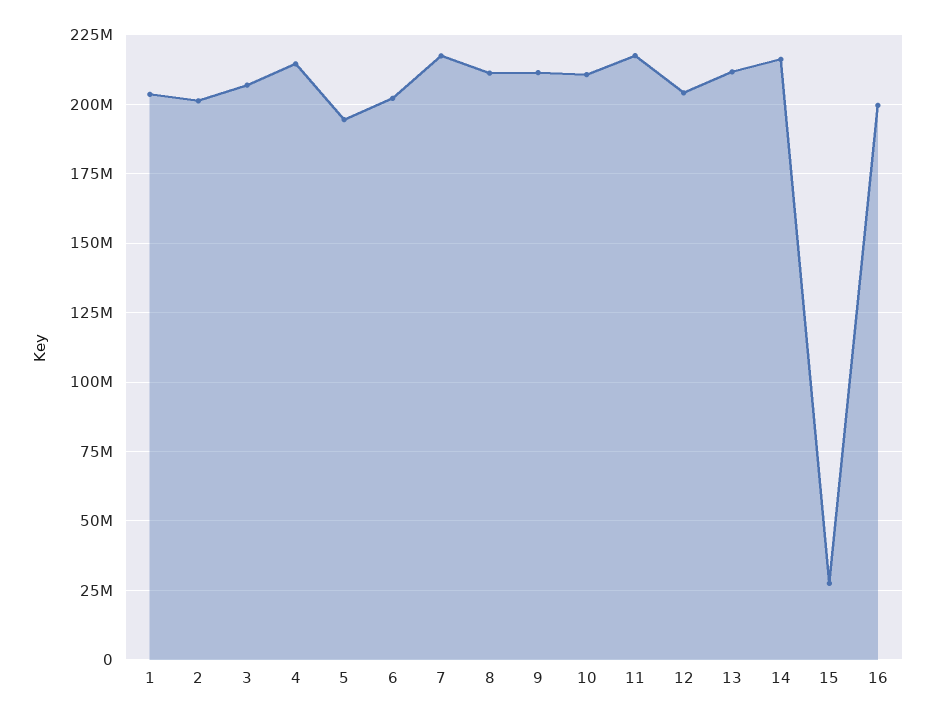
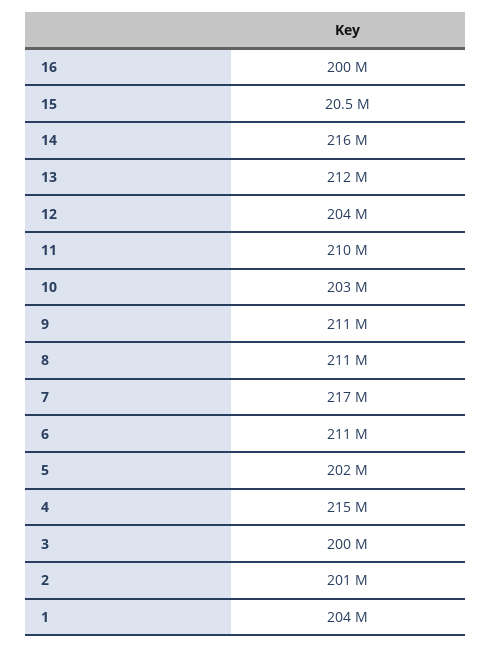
3: 207500000 -> 200000000
5: 195000000 -> 202000000
6: 202500000 -> 211000000
10: 210000000 -> 203000000
11: 217500000 -> 210000000
15: 27500000 -> 20500000

